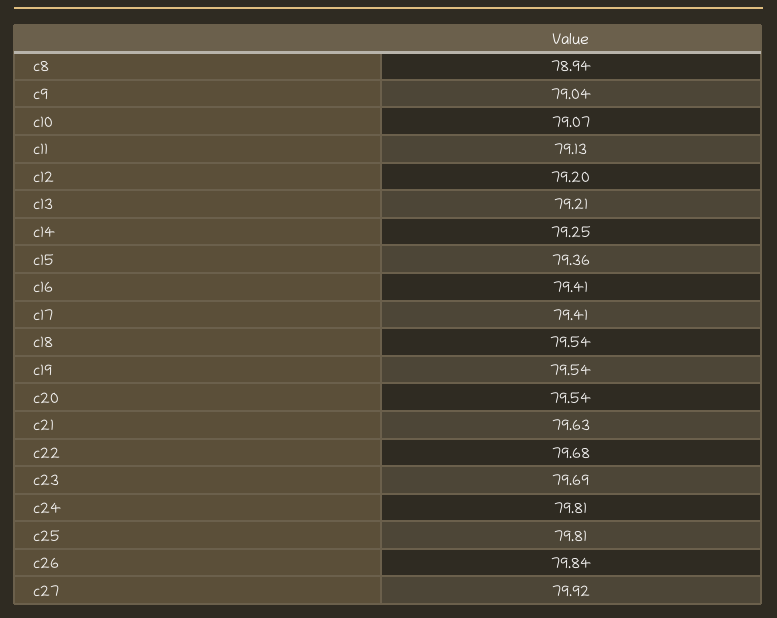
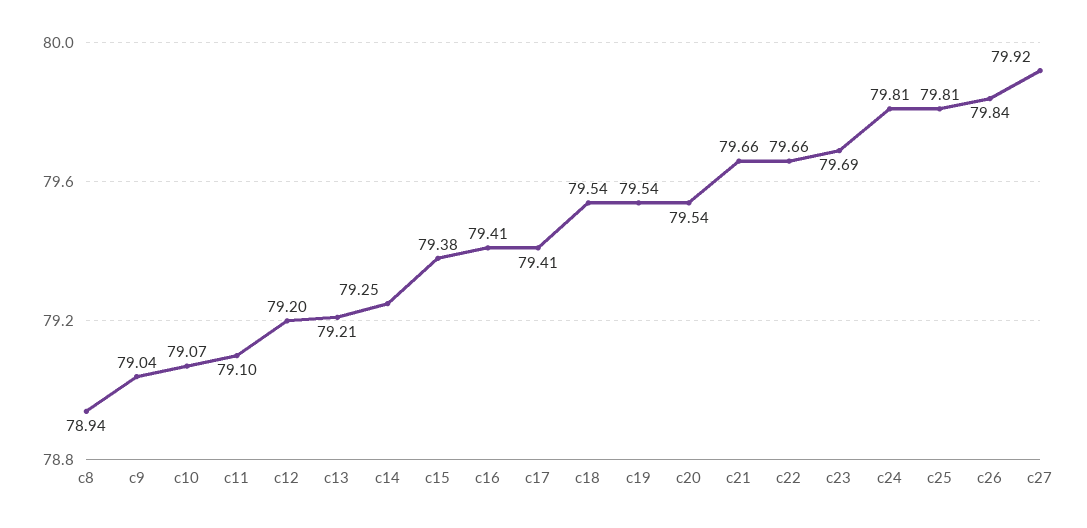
c11: 79.13 -> 79.1
c15: 79.36 -> 79.38
c21: 79.63 -> 79.66
c22: 79.68 -> 79.66

